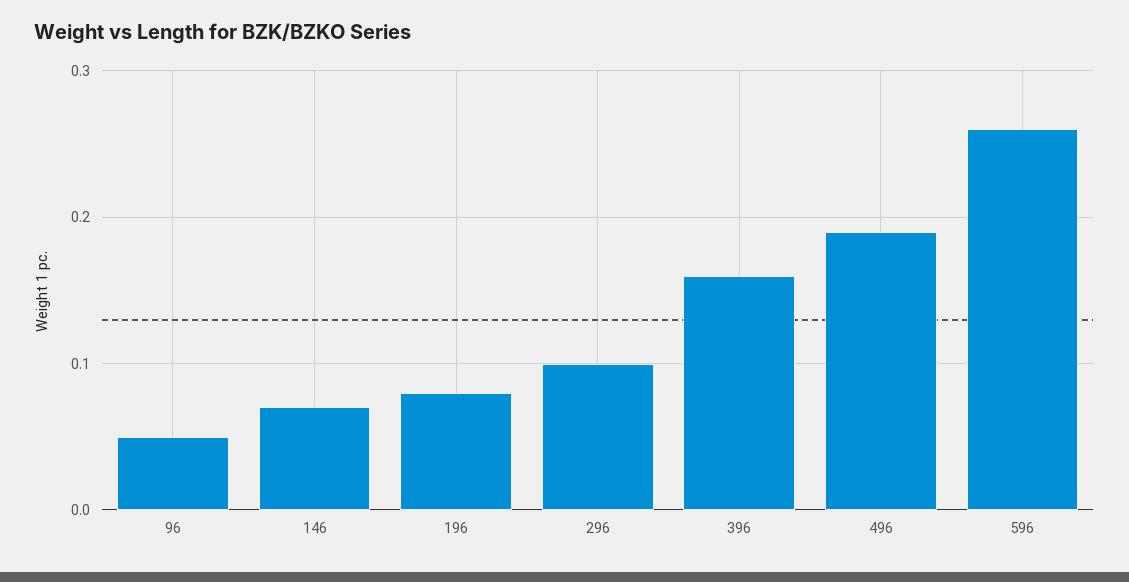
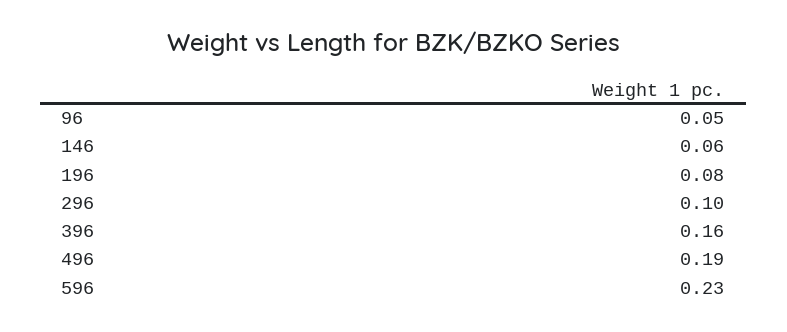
146: 0.07 -> 0.06
596: 0.26 -> 0.23

